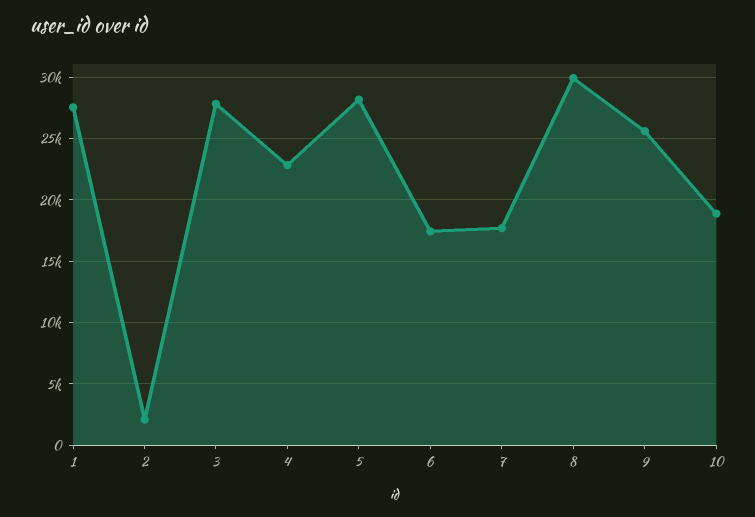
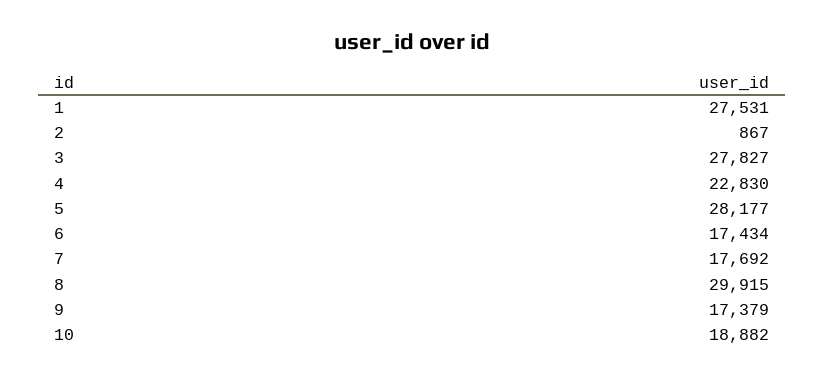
2: 2000 -> 867
9: 25500 -> 17379

